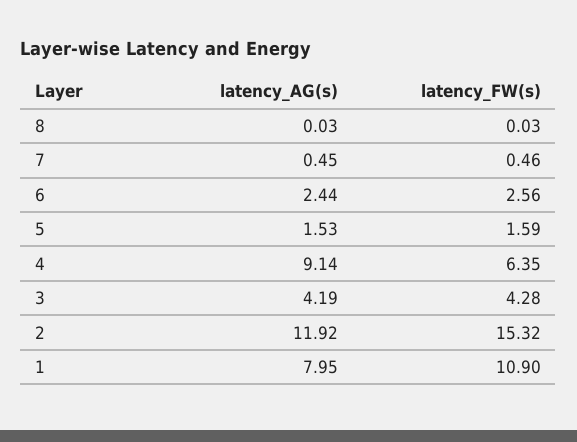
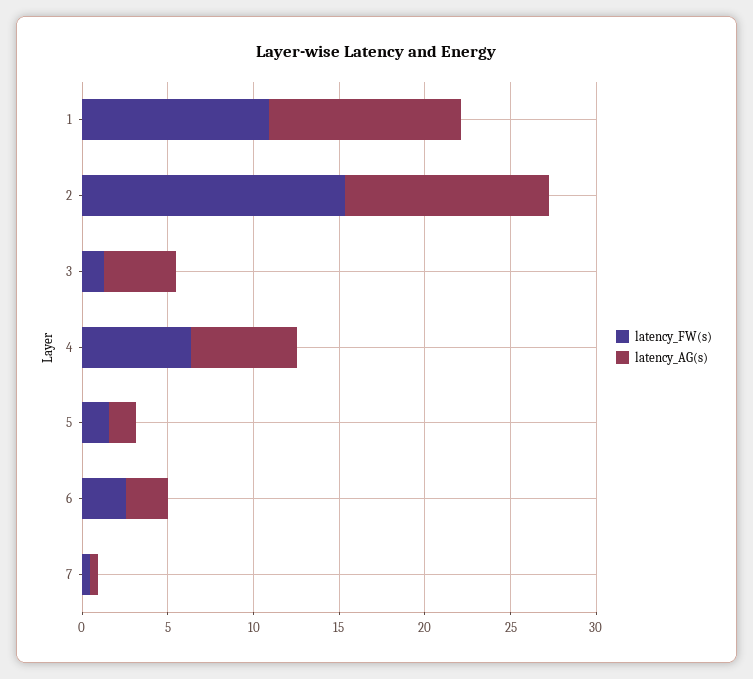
latency_AG(s), 8: 0.03 -> none
latency_FW(s), 8: 0.03 -> none
latency_AG(s), 4: 9.14 -> 6
latency_FW(s), 3: 4.28 -> 1
latency_AG(s), 1: 7.95 -> 11

